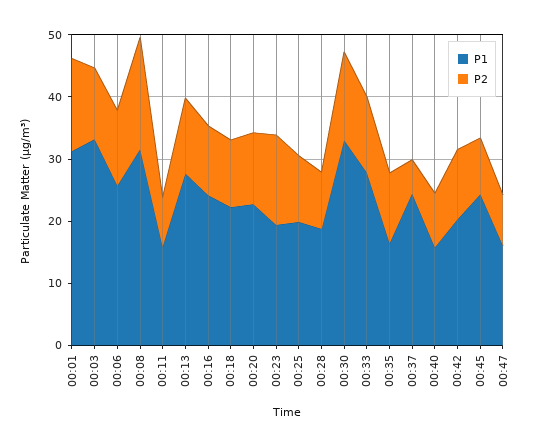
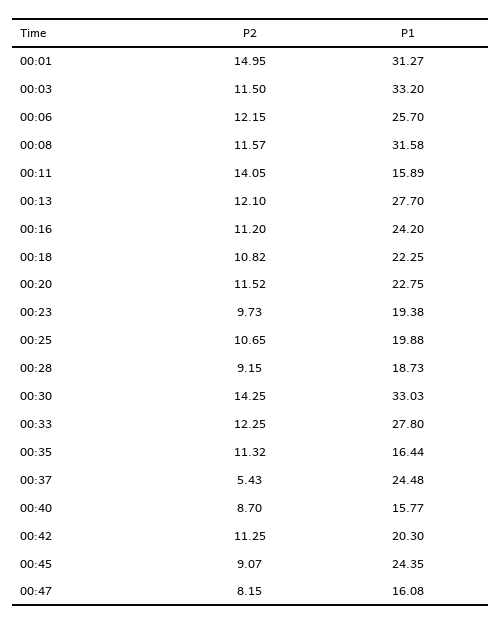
P2, 00:08: 18 -> 11.57
P2, 00:11: 8 -> 14.05
P2, 00:23: 14 -> 9.73

